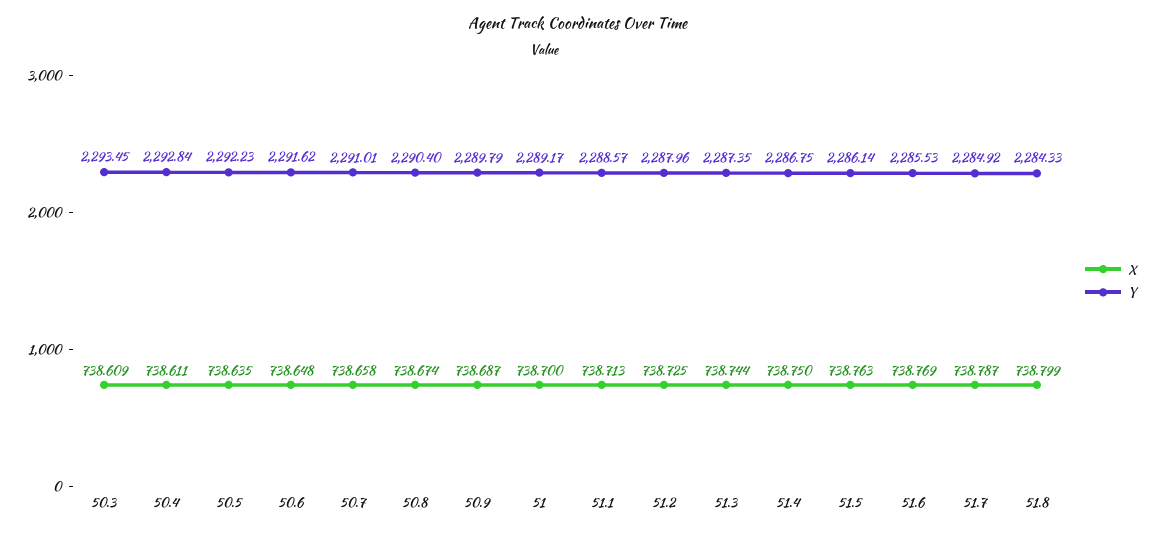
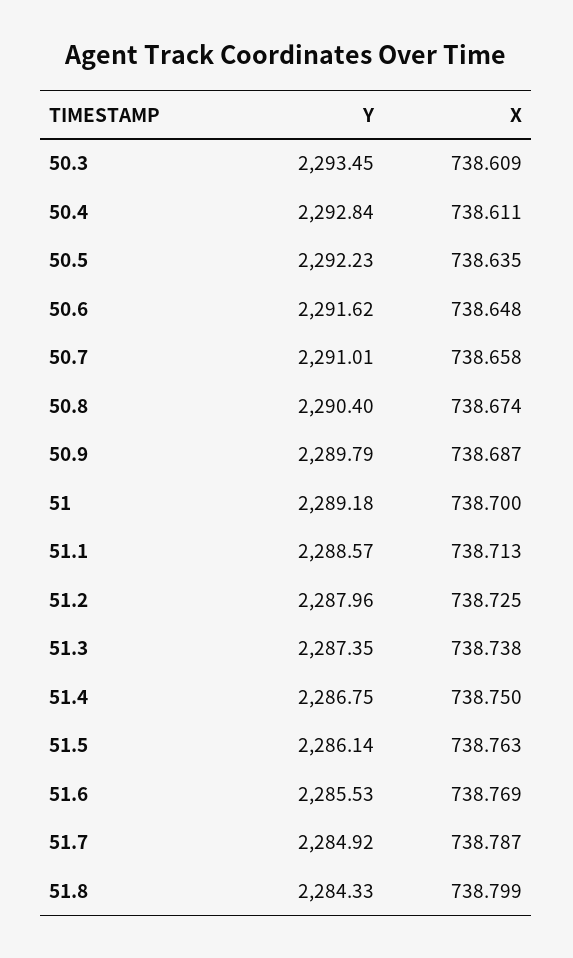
Y, 51: 2289.17 -> 2289.18
X, 51.3: 738.744 -> 738.738

